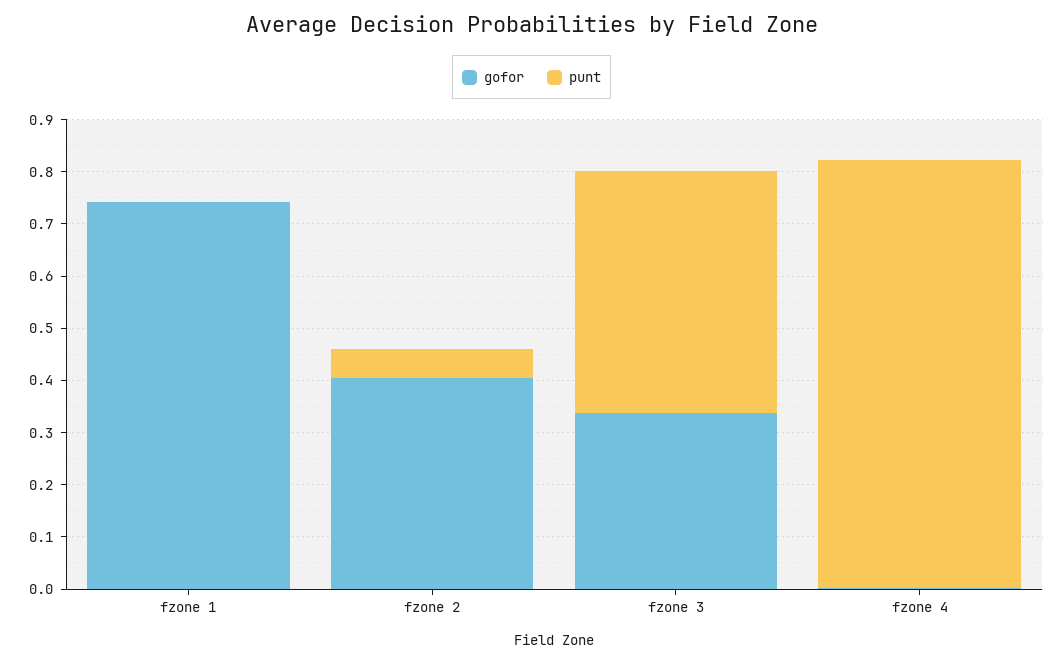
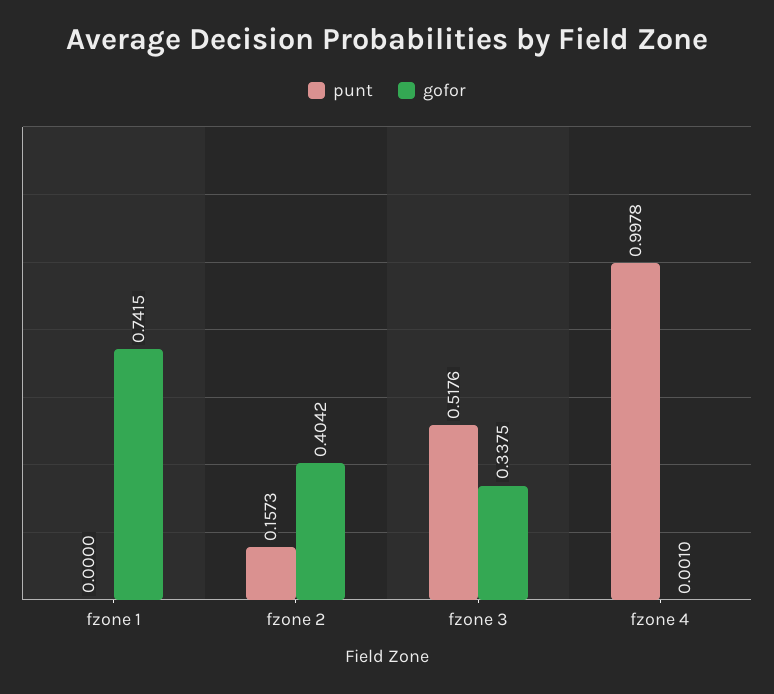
punt, fzone 2: 0.06 -> 0.1573
punt, fzone 3: 0.46 -> 0.5176
punt, fzone 4: 0.82 -> 0.9978

